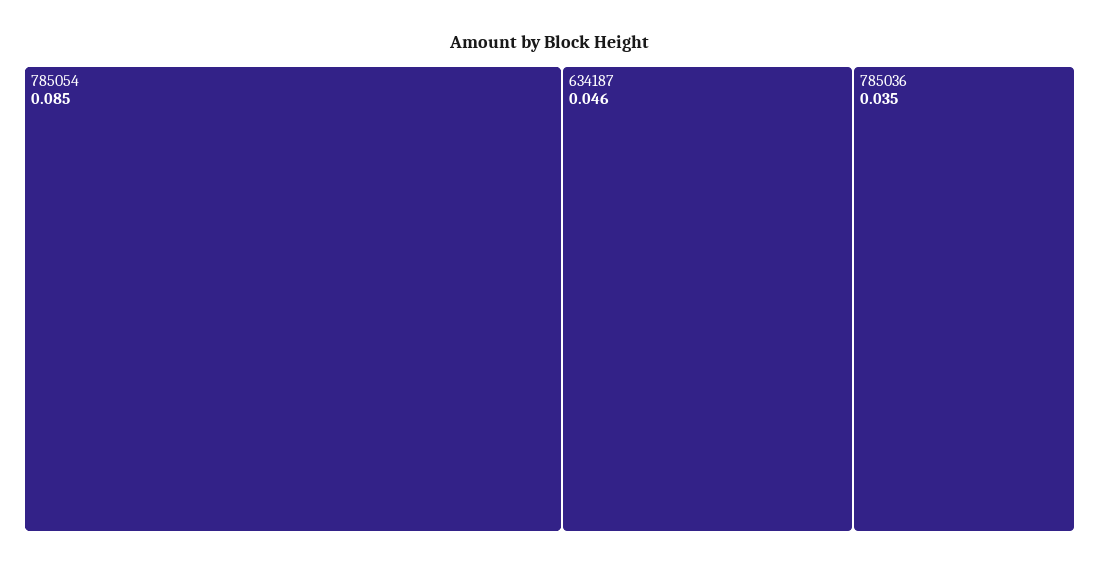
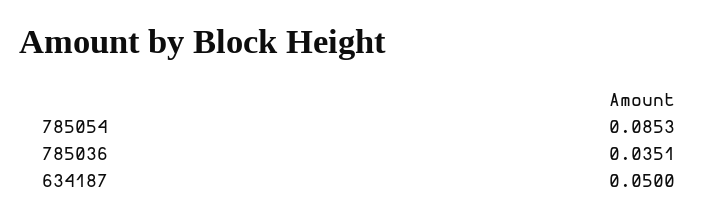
634187: 0.046 -> 0.05

